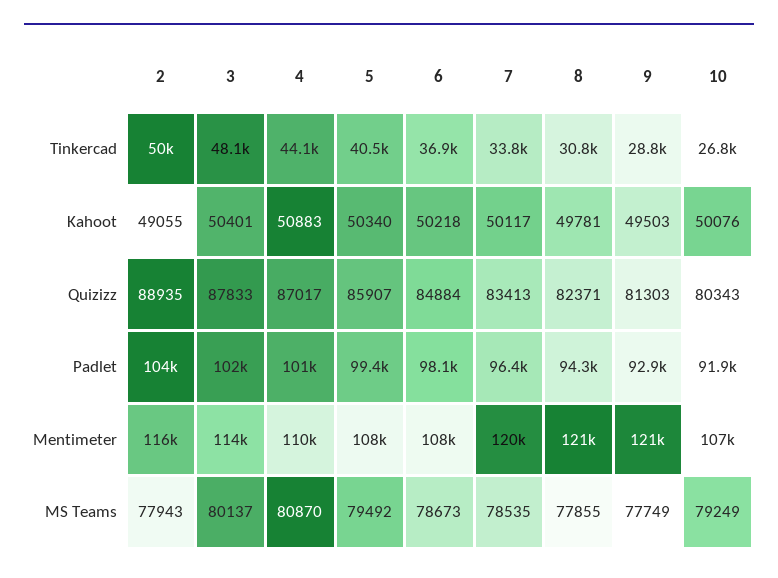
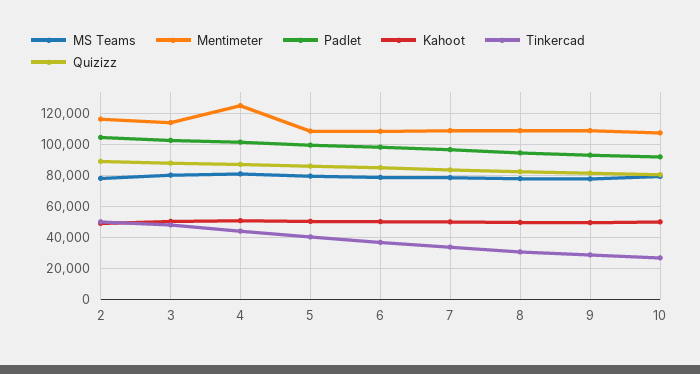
Mentimeter, 4: 110000 -> 125000
Mentimeter, 7: 120000 -> 110000
Mentimeter, 8: 121000 -> 110000
Mentimeter, 9: 121000 -> 110000

